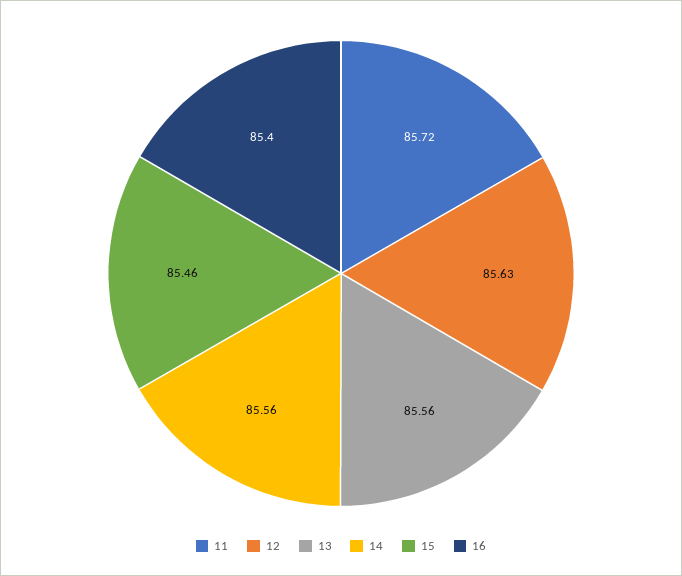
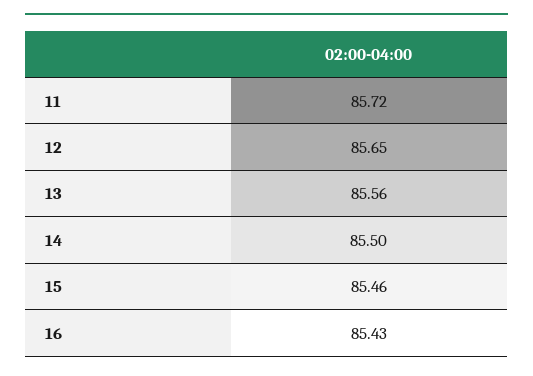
12: 85.63 -> 85.65
14: 85.56 -> 85.5
16: 85.4 -> 85.43

